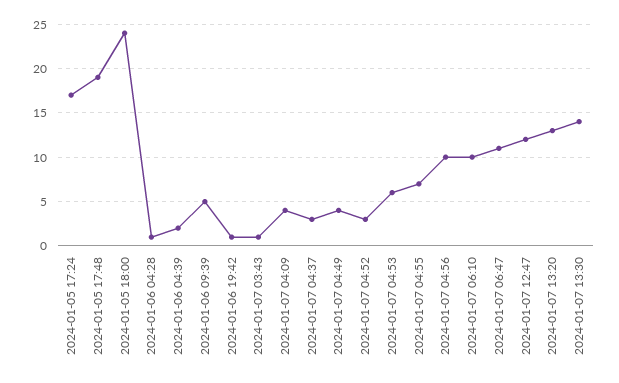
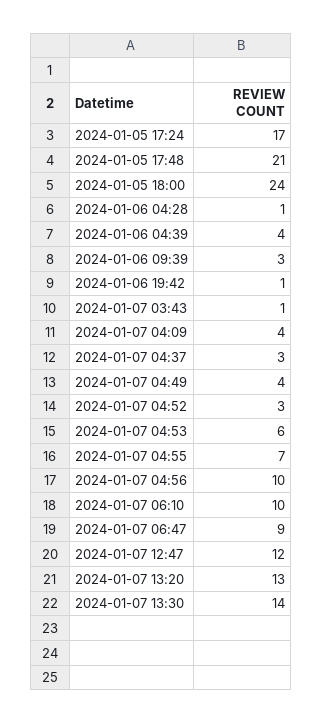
2024-01-05 17:48: 19 -> 21
2024-01-06 04:39: 2 -> 4
2024-01-06 09:39: 5 -> 3
2024-01-07 06:47: 11 -> 9

